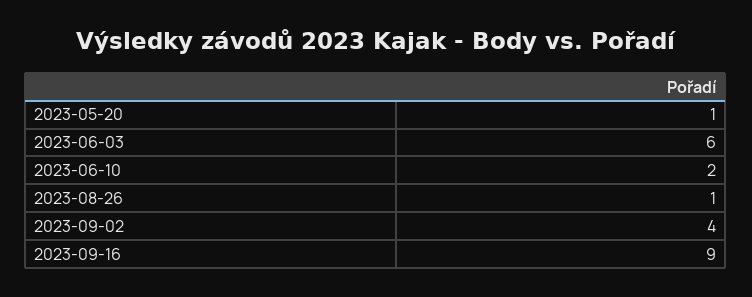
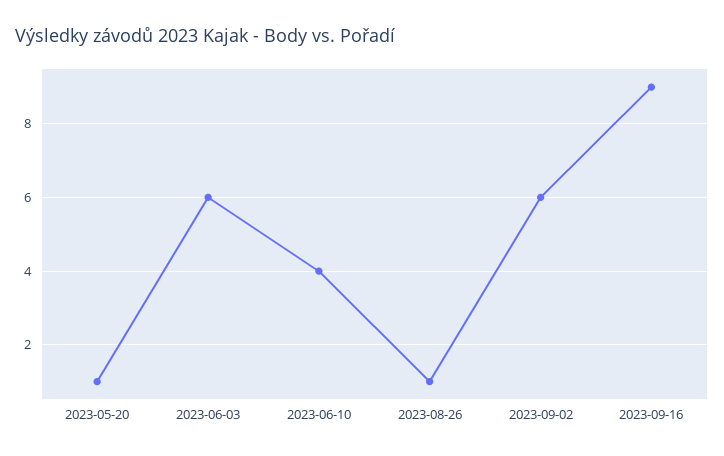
2023-06-10: 2 -> 4
2023-09-02: 4 -> 6

